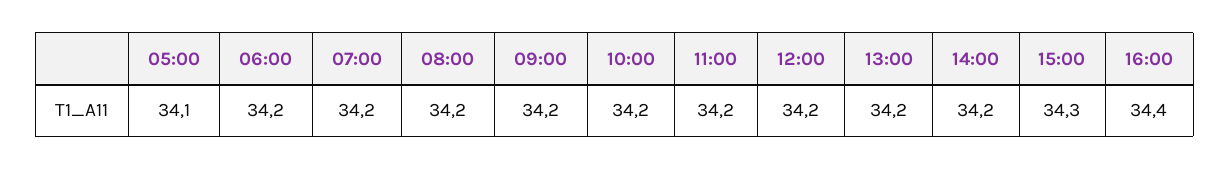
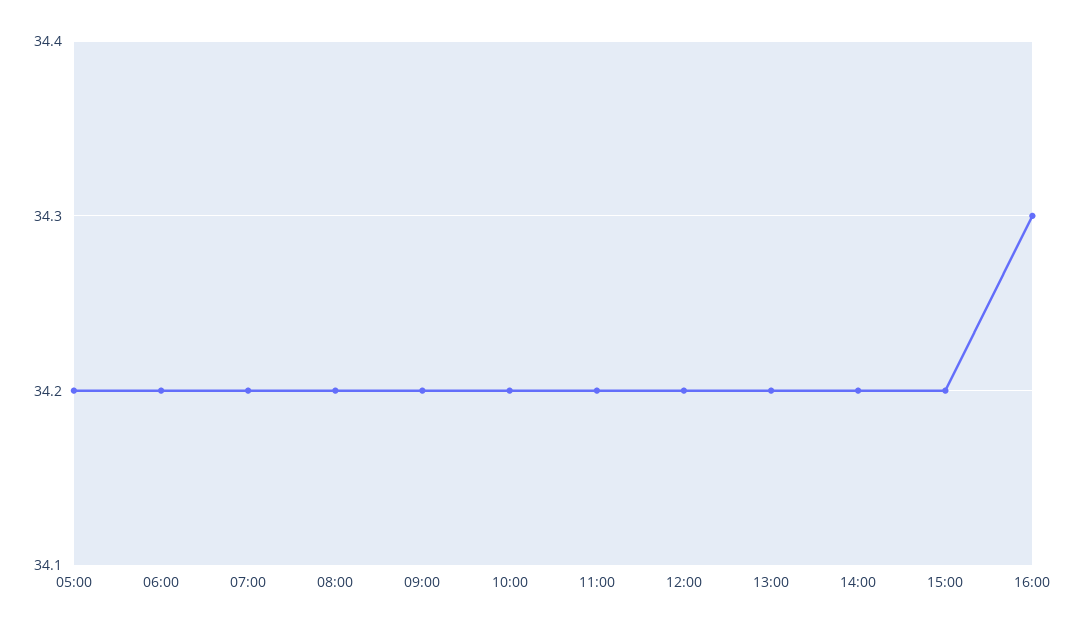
05:00: 34.1 -> 34.2
15:00: 34.3 -> 34.2
16:00: 34.4 -> 34.3

